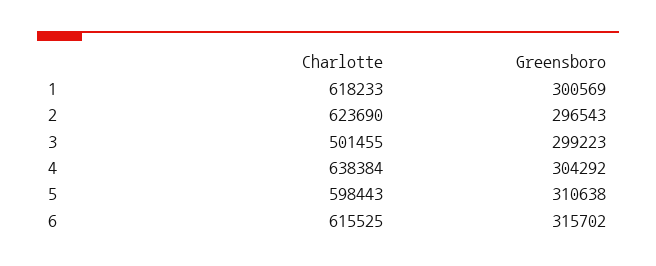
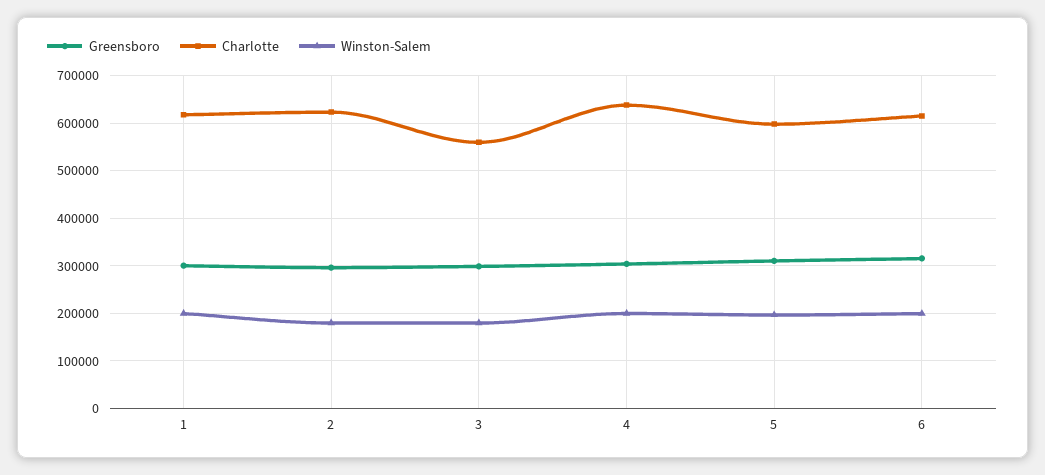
Charlotte, 3: 501455 -> 560000
Winston-Salem, 1: none -> 200000
Winston-Salem, 2: none -> 180000
Winston-Salem, 3: none -> 180000
Winston-Salem, 4: none -> 200000
Winston-Salem, 5: none -> 200000
Winston-Salem, 6: none -> 200000

